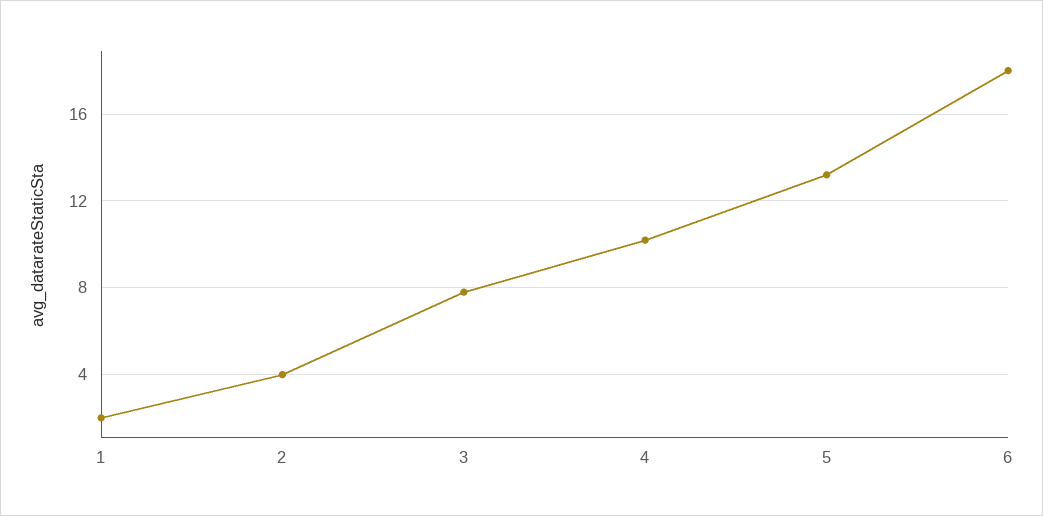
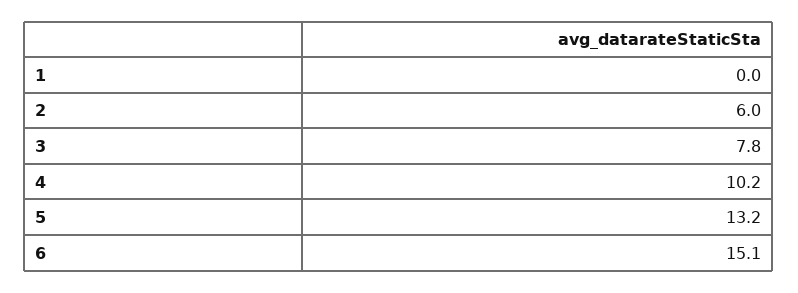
1: 2 -> 0
2: 4 -> 6
6: 18 -> 15.1

